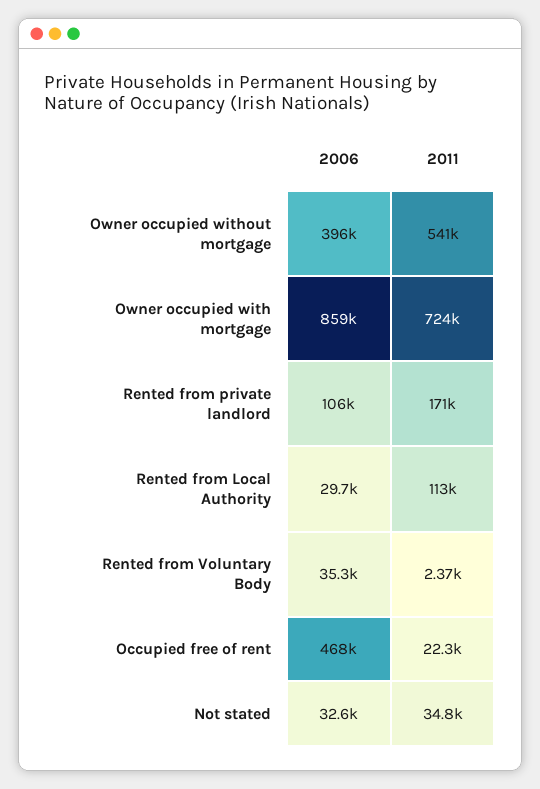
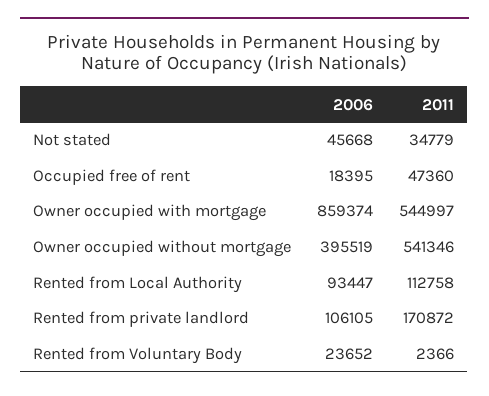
2011, Owner occupied with mortgage: 724000 -> 544997
2006, Rented from Local Authority: 29700 -> 93447
2006, Rented from Voluntary Body: 35300 -> 23652
2006, Occupied free of rent: 468000 -> 18395
2011, Occupied free of rent: 22300 -> 47360
2006, Not stated: 32600 -> 45668

